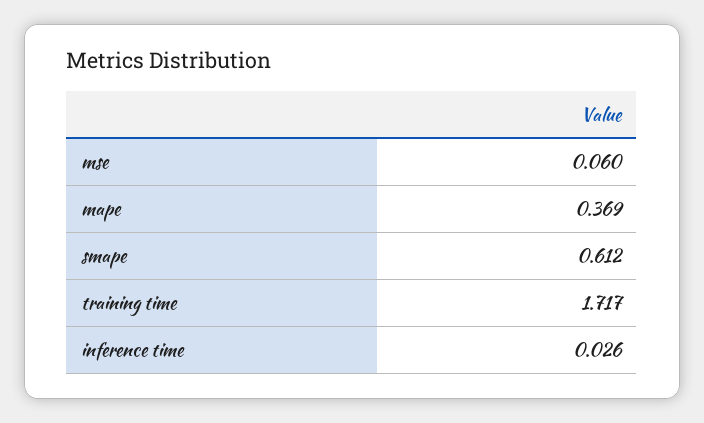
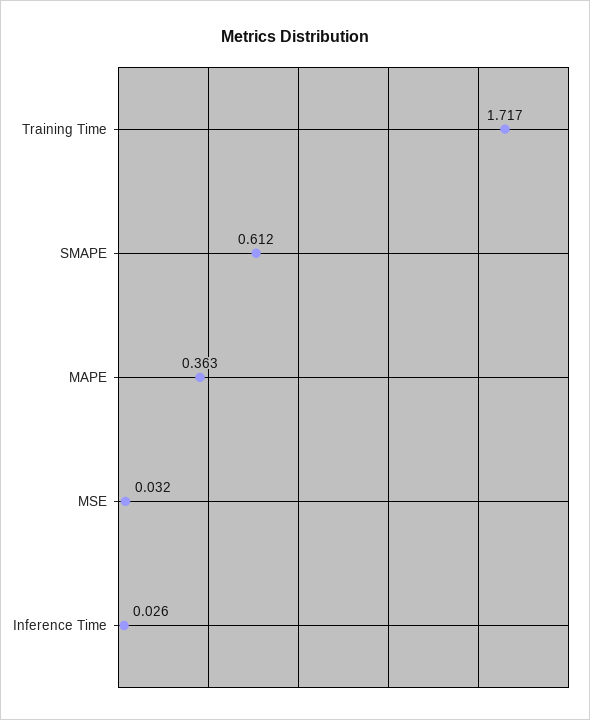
mse: 0.06 -> 0.032
mape: 0.369 -> 0.363

